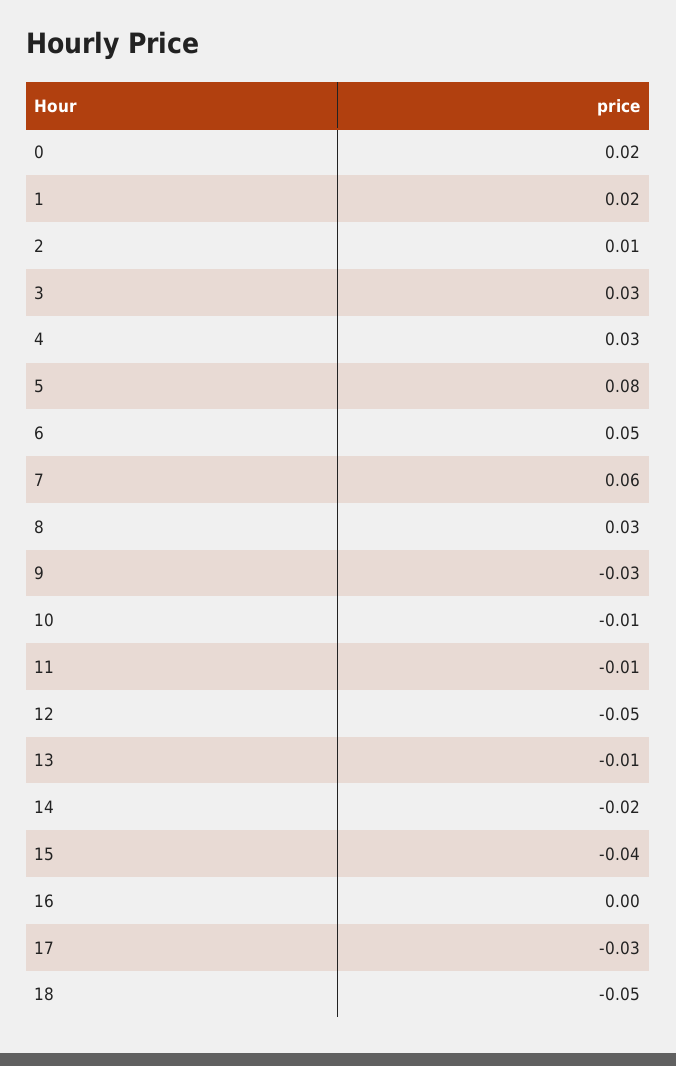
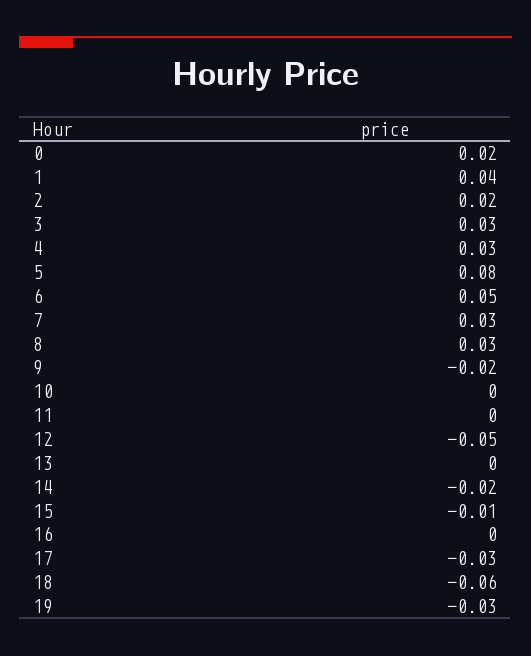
1: 0.02 -> 0.04
2: 0.01 -> 0.02
7: 0.06 -> 0.03
9: -0.03 -> -0.02
10: -0.01 -> 0
11: -0.01 -> 0
13: -0.01 -> 0
15: -0.04 -> -0.01
18: -0.05 -> -0.06
19: none -> -0.03

